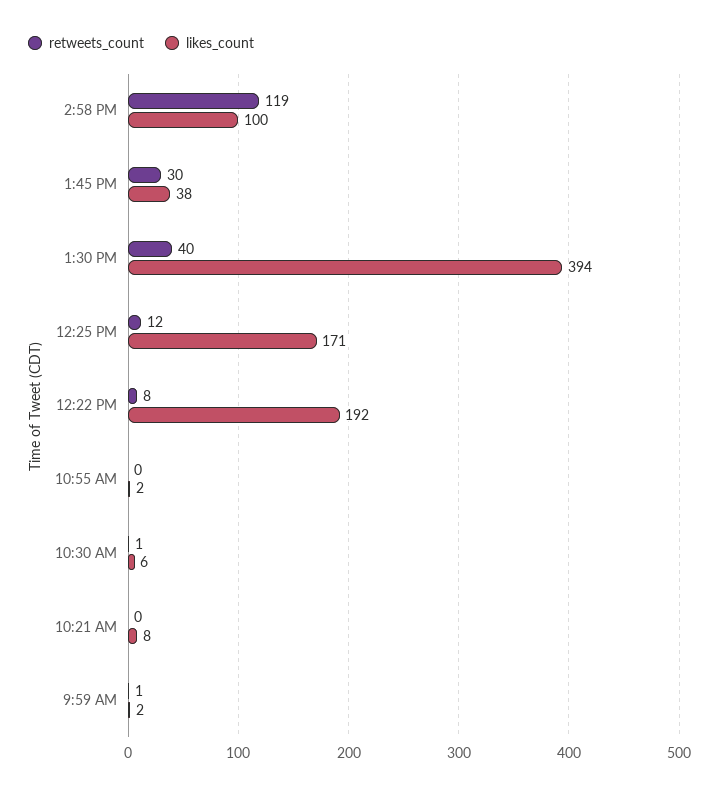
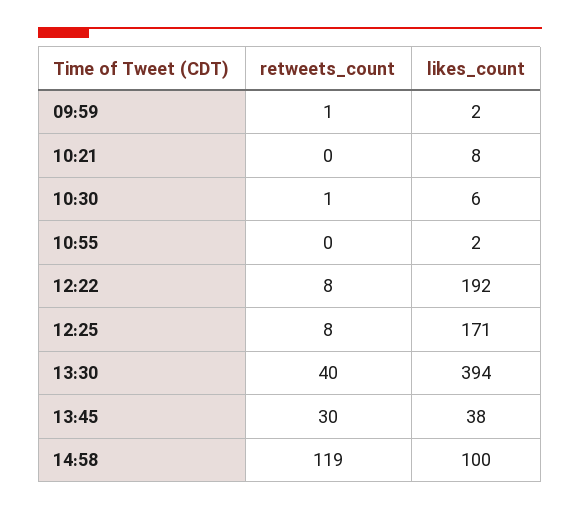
retweets_count, 12:25 PM: 12 -> 8

